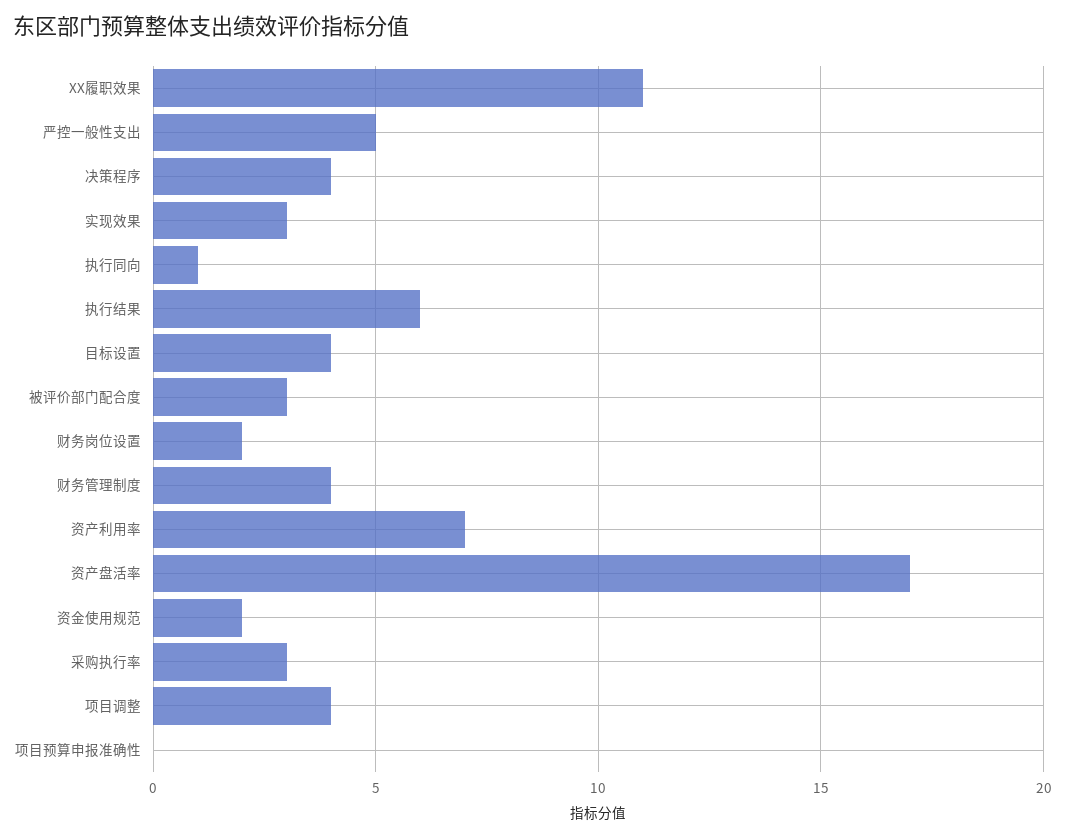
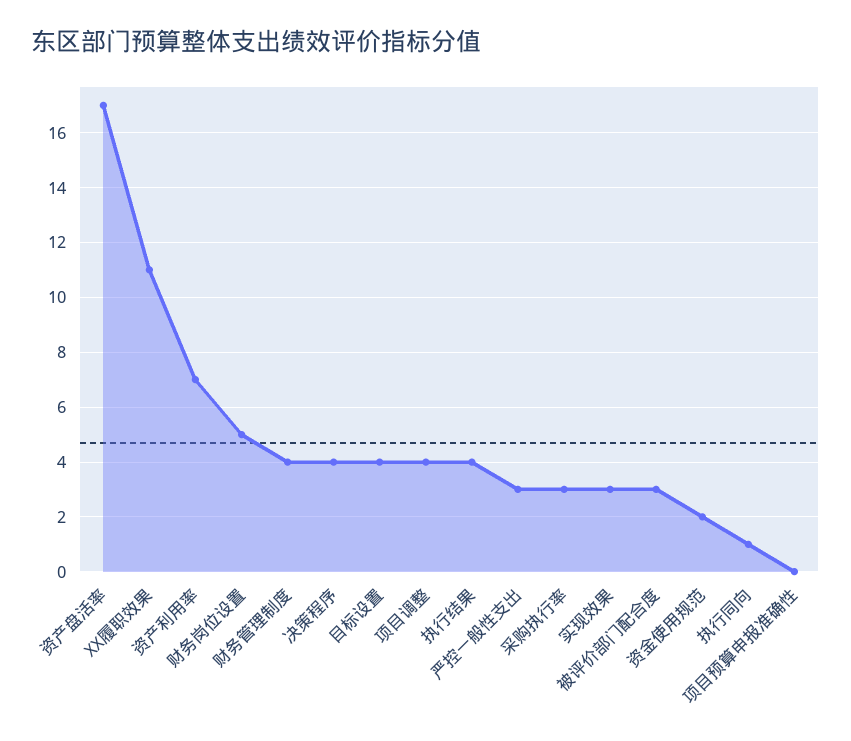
严控一般性支出: 5 -> 3
执行结果: 6 -> 4
财务岗位设置: 2 -> 5

